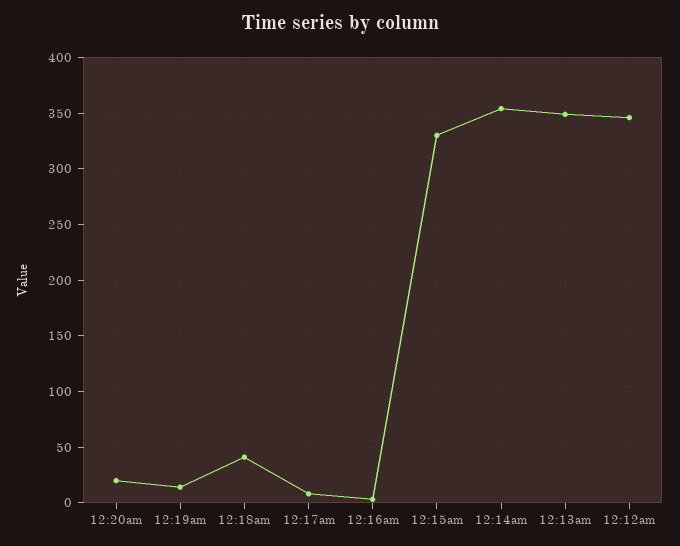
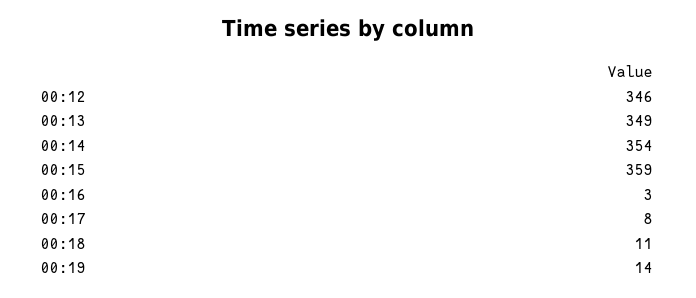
12:20am: 20 -> none
12:18am: 40 -> 11
12:15am: 330 -> 359

